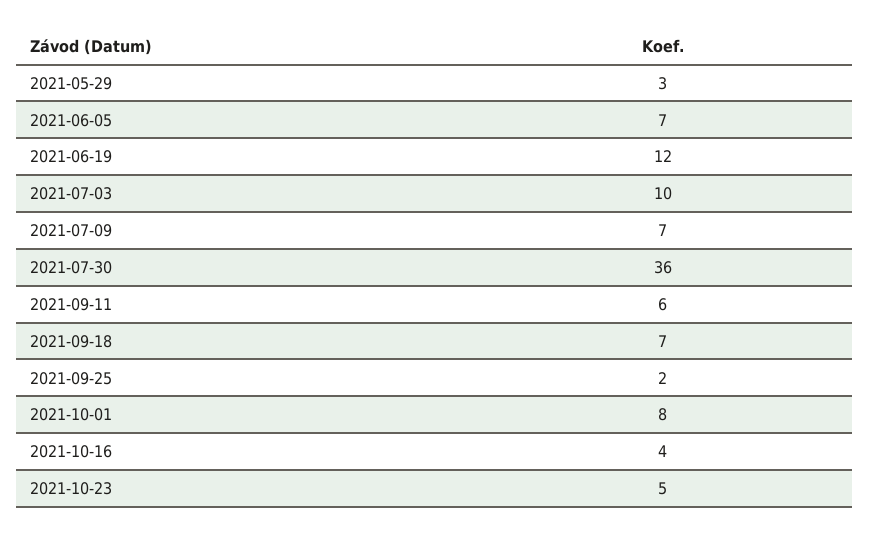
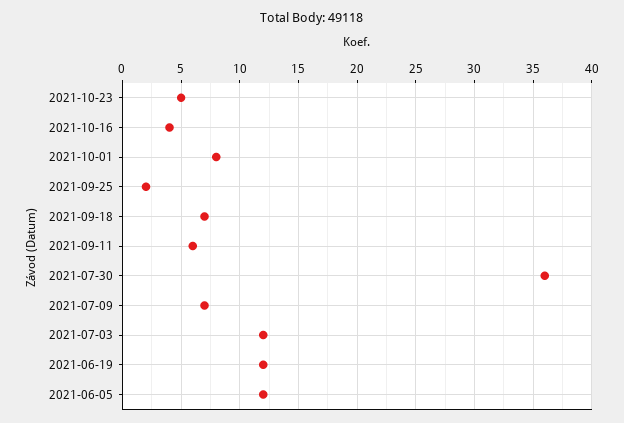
2021-05-29: 3 -> none
2021-06-05: 7 -> 12
2021-07-03: 10 -> 12

